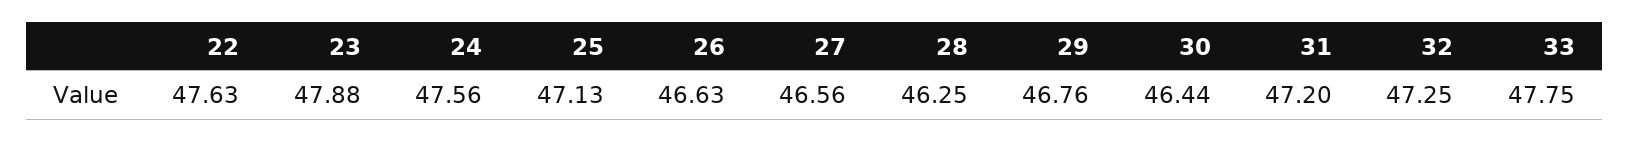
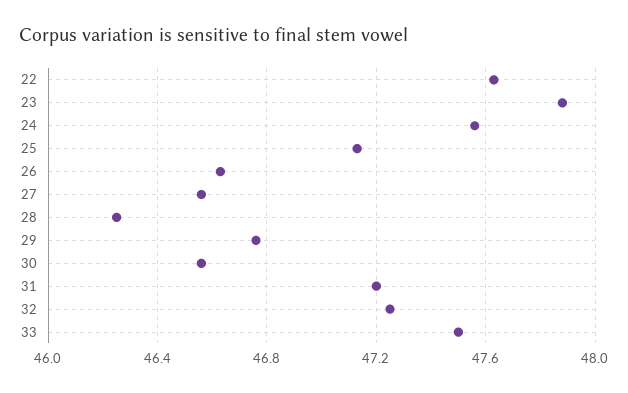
30: 46.44 -> 46.55
33: 47.75 -> 47.5

